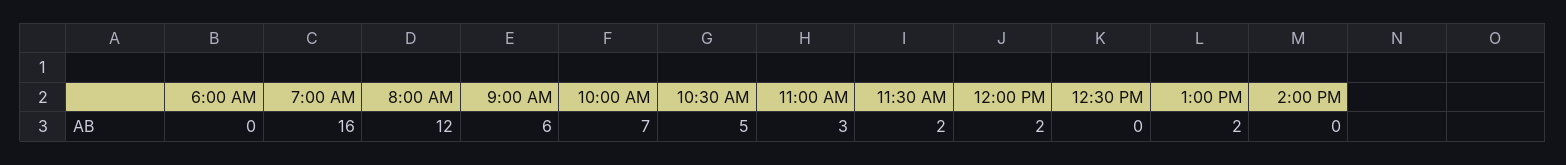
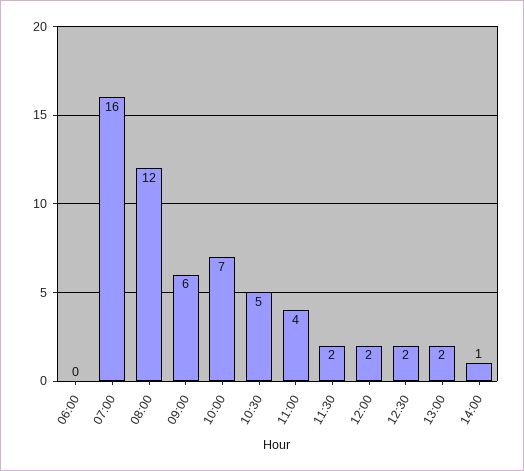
11:00 AM: 3 -> 4
12:30 PM: 0 -> 2
2:00 PM: 0 -> 1

